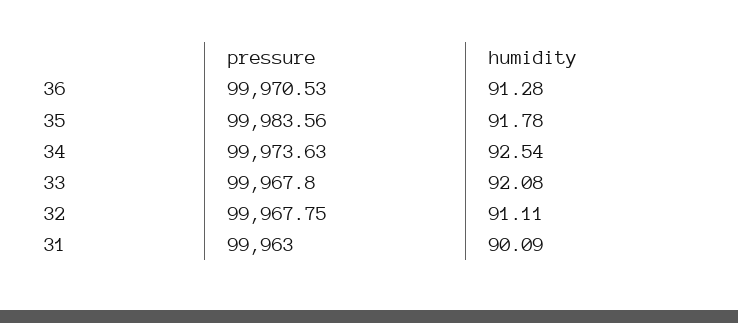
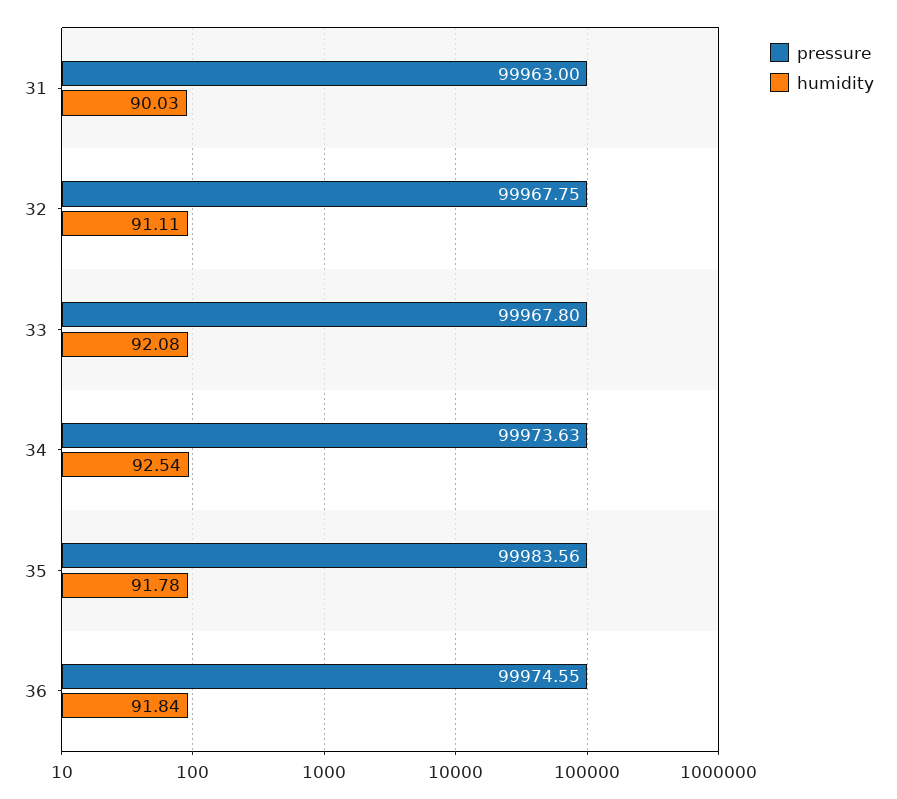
pressure, 36: 99970.53 -> 99974.55
humidity, 36: 91.28 -> 91.84
humidity, 31: 90.09 -> 90.03

